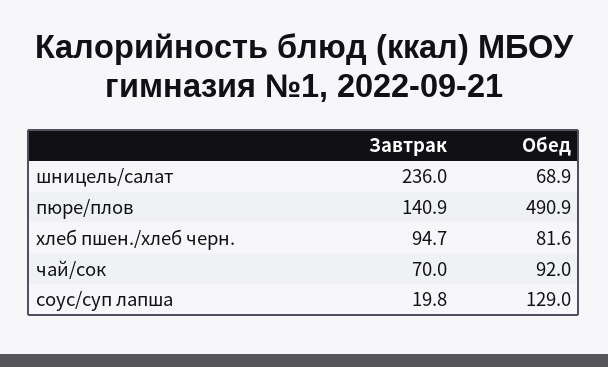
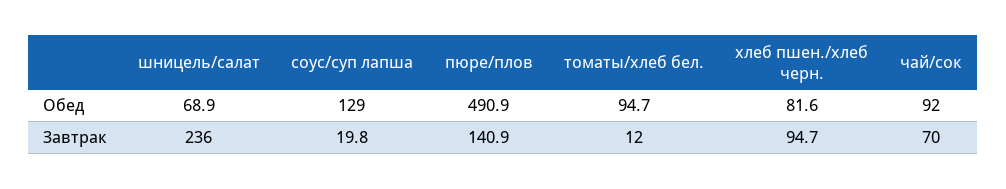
Обед, томаты/хлеб бел.: none -> 94.7
Завтрак, томаты/хлеб бел.: none -> 12

